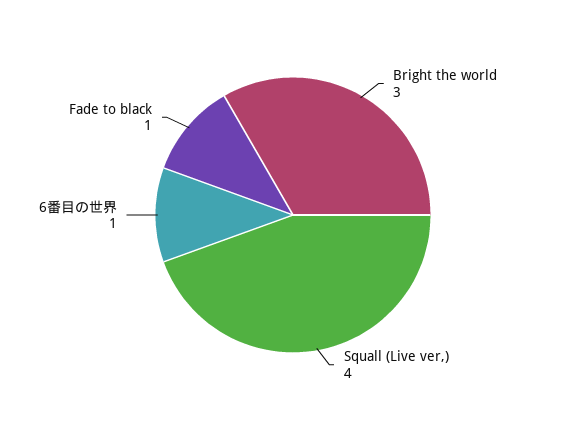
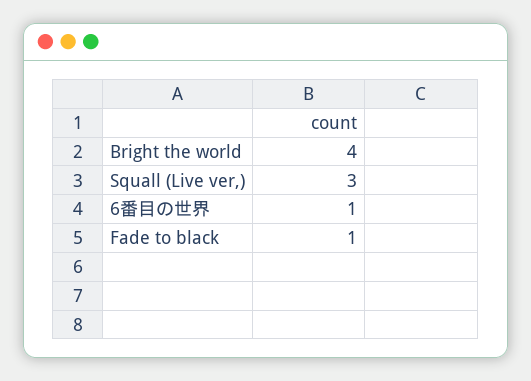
Bright the world: 3 -> 4
Squall (Live ver,): 4 -> 3

